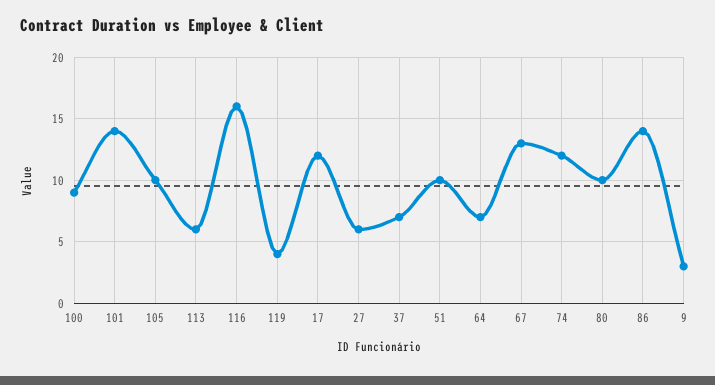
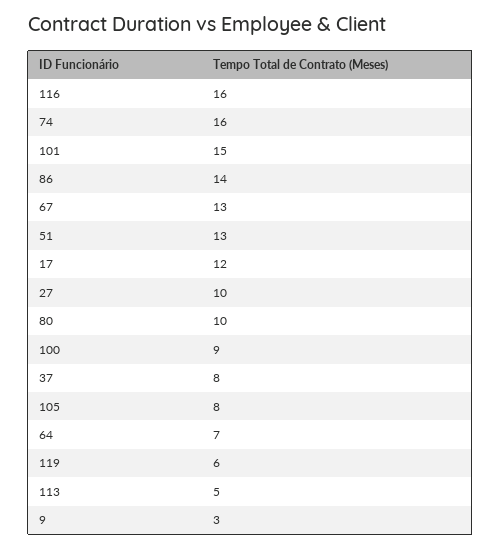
101: 14 -> 15
105: 10 -> 8
113: 6 -> 5
119: 4 -> 6
27: 6 -> 10
37: 7 -> 8
51: 10 -> 13
74: 12 -> 16

